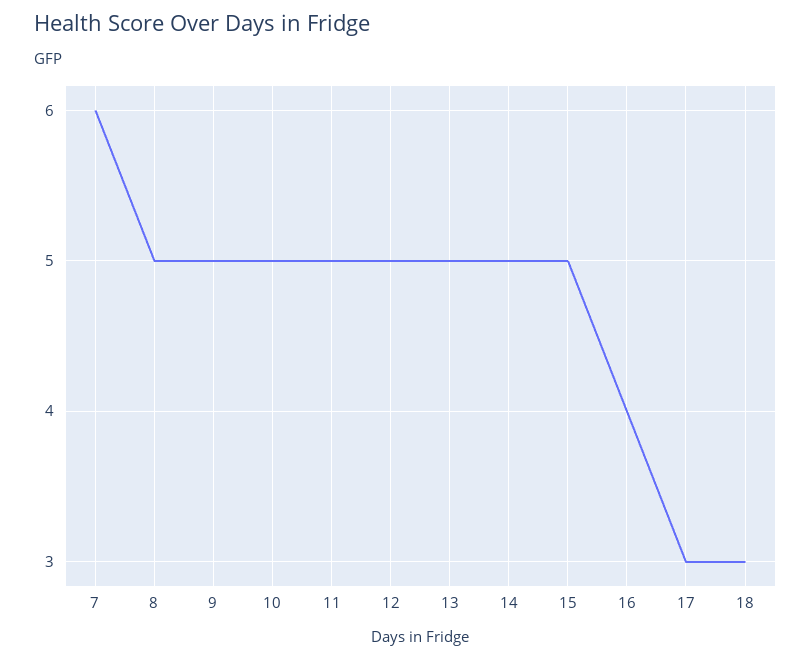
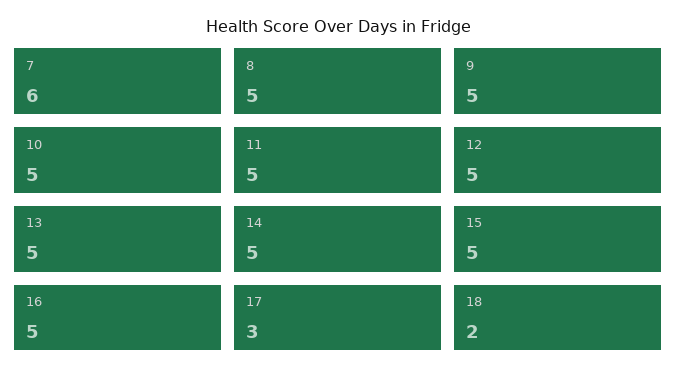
16: 4 -> 5
18: 3 -> 2

